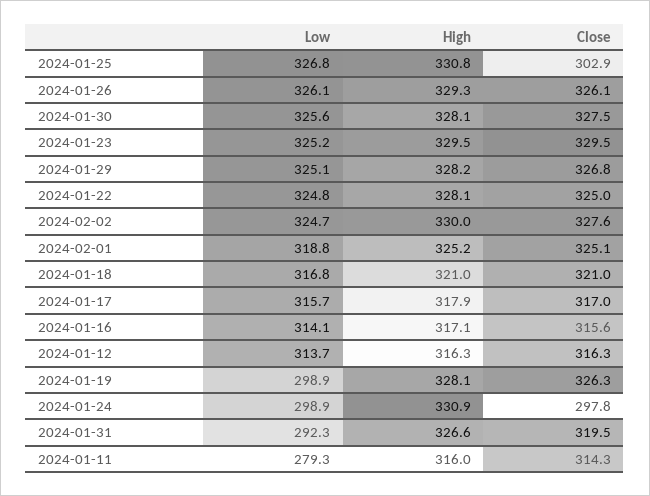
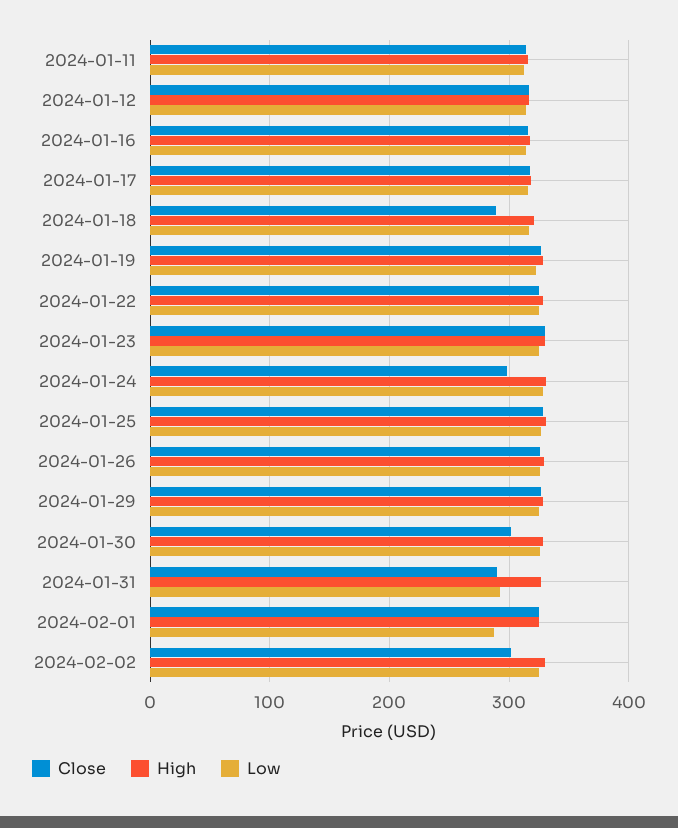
Close, 2024-01-25: 302.9 -> 330
Close, 2024-01-30: 327.5 -> 300
Close, 2024-02-02: 327.6 -> 300
Low, 2024-02-01: 318.8 -> 290
Close, 2024-01-18: 321 -> 290
Low, 2024-01-19: 298.9 -> 320
Low, 2024-01-24: 298.9 -> 330
Close, 2024-01-31: 319.5 -> 290
Low, 2024-01-11: 279.3 -> 310

